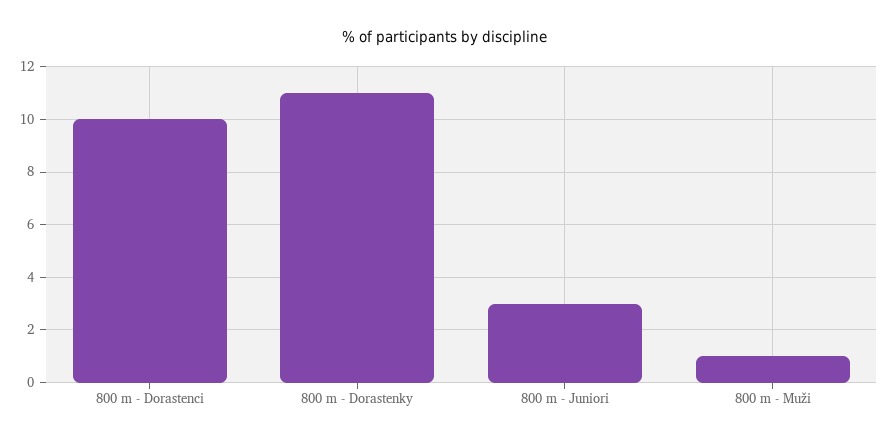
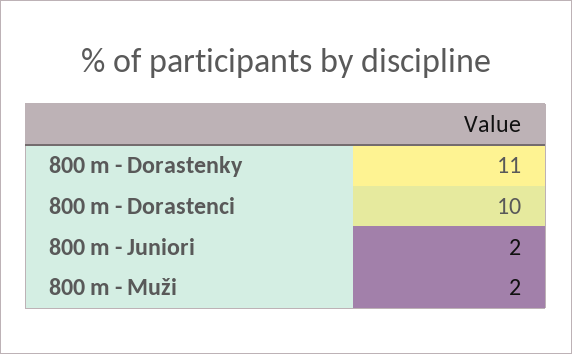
800 m - Juniori: 3 -> 2
800 m - Muži: 1 -> 2

